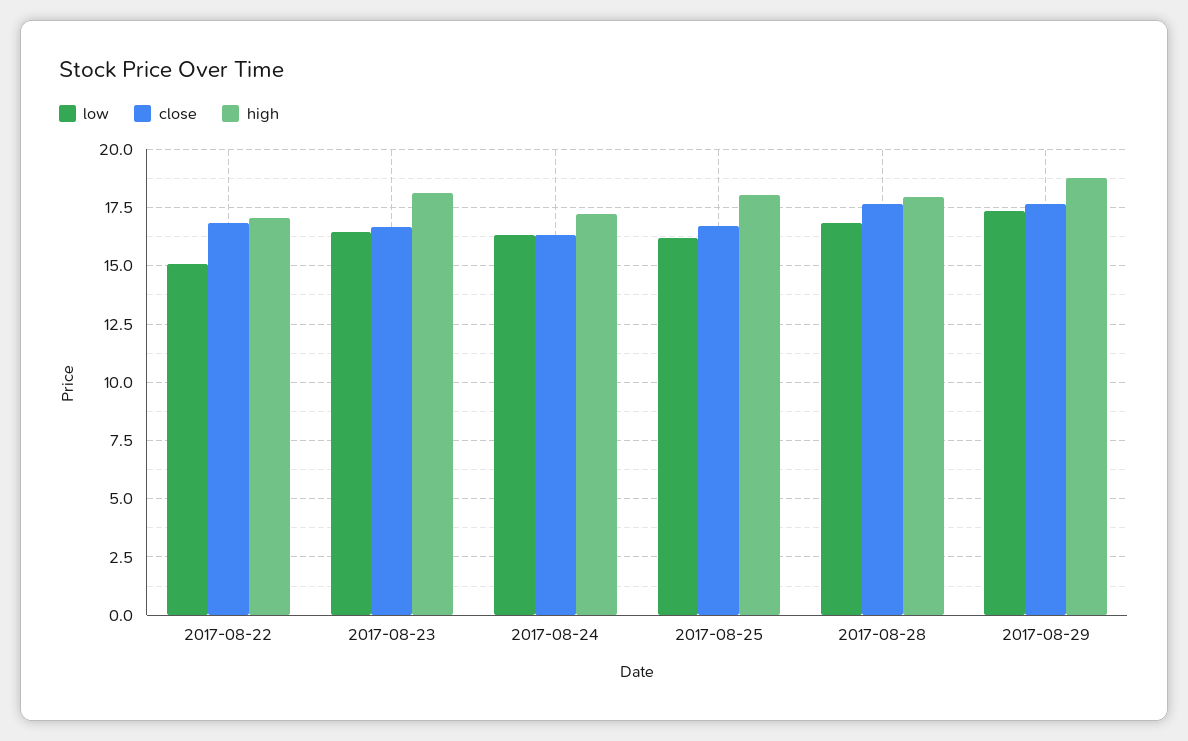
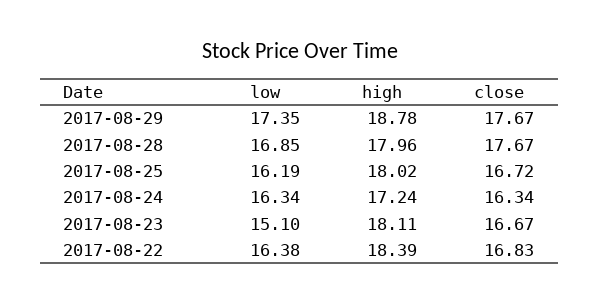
low, 2017-08-22: 15 -> 16.38
high, 2017-08-22: 17 -> 18.39
low, 2017-08-23: 16.5 -> 15.1

